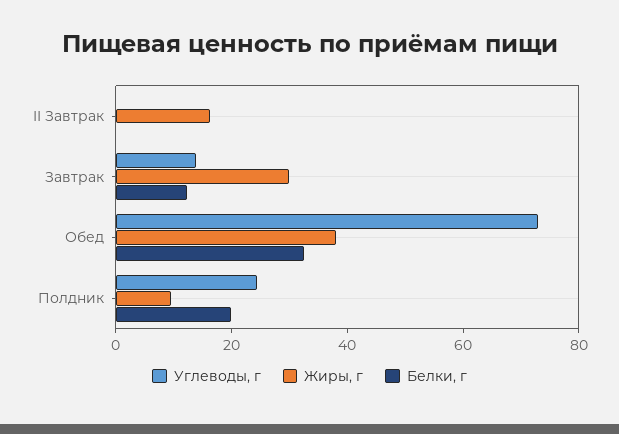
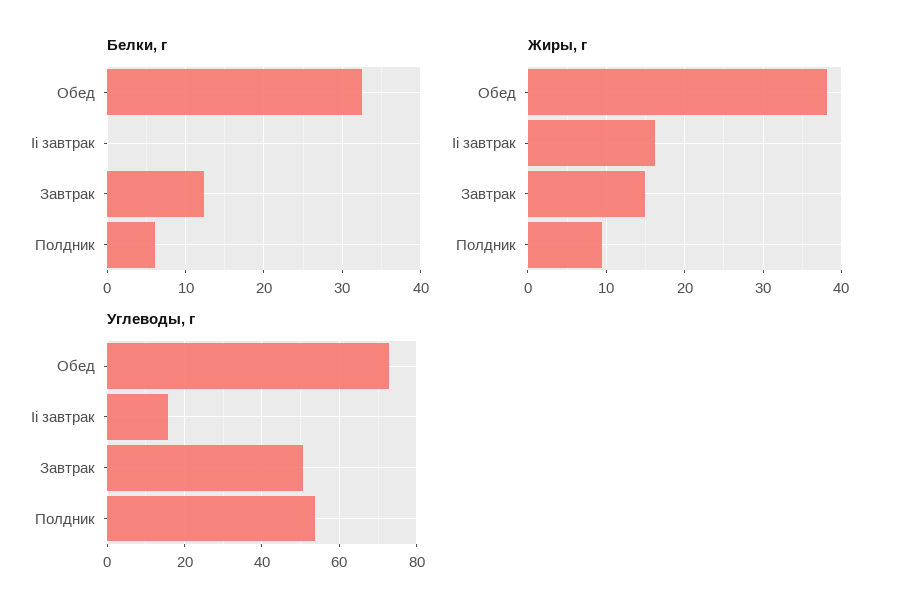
Углеводы, г, II Завтрак: 0 -> 16
Углеводы, г, Завтрак: 15 -> 50
Жиры, г, Завтрак: 30 -> 15
Углеводы, г, Полдник: 25 -> 54
Белки, г, Полдник: 20 -> 6

